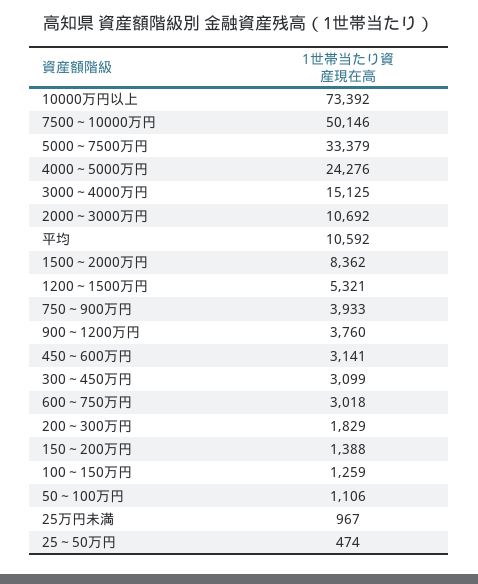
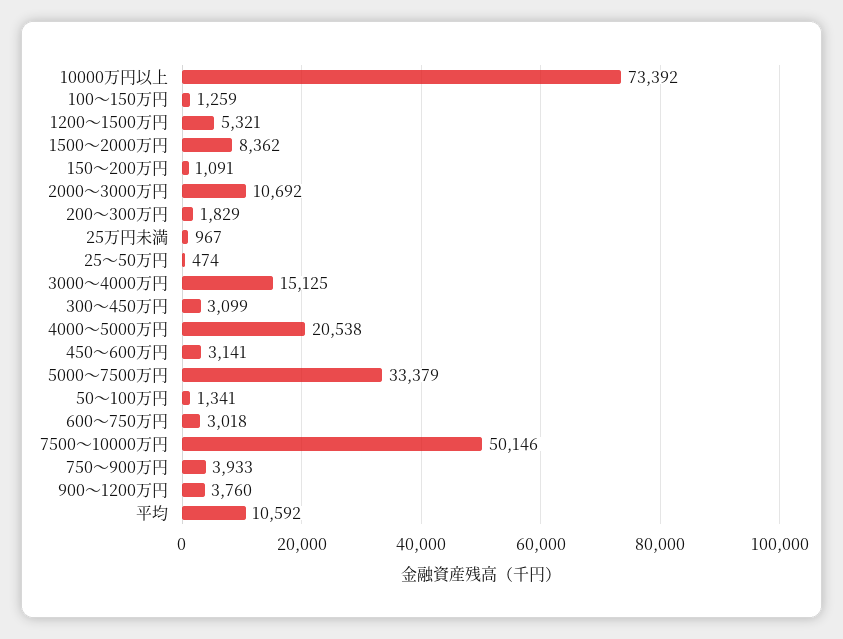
4000～5000万円: 24276 -> 20538
150～200万円: 1388 -> 1091
50～100万円: 1106 -> 1341

